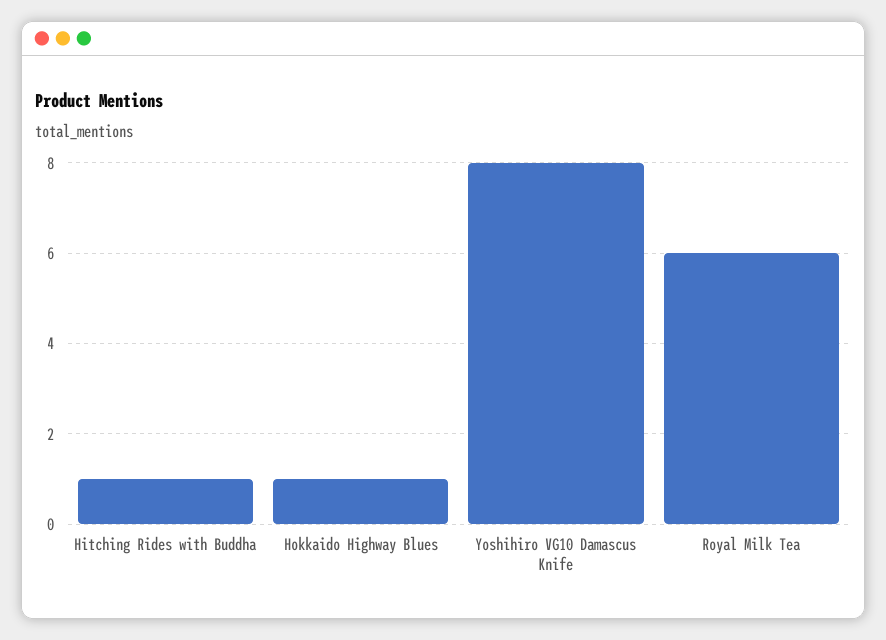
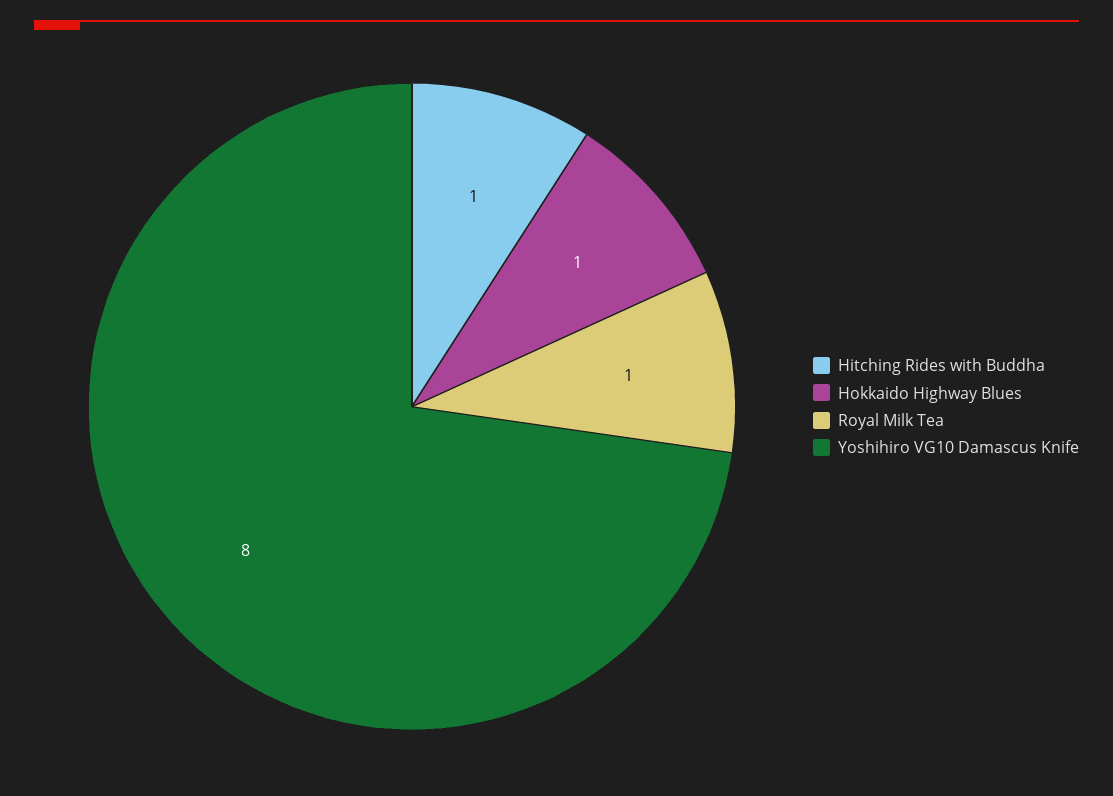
Royal Milk Tea: 6 -> 1

